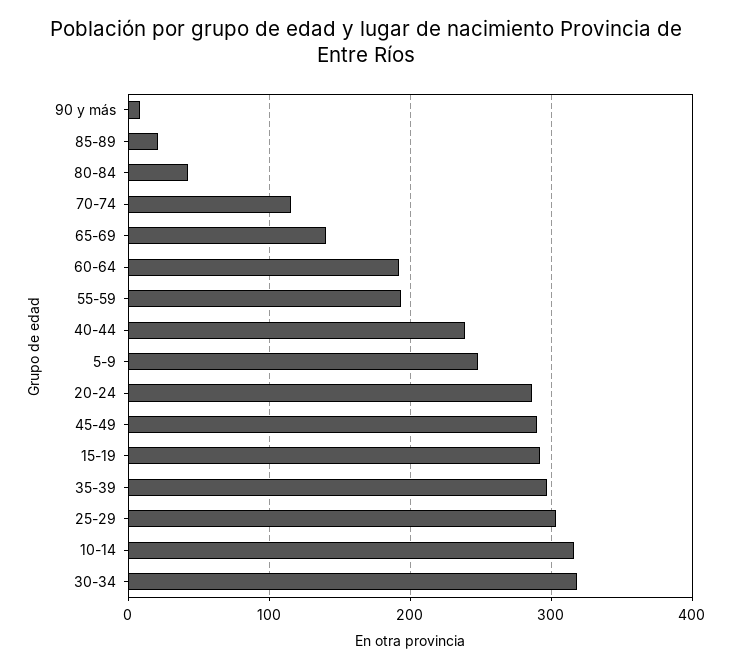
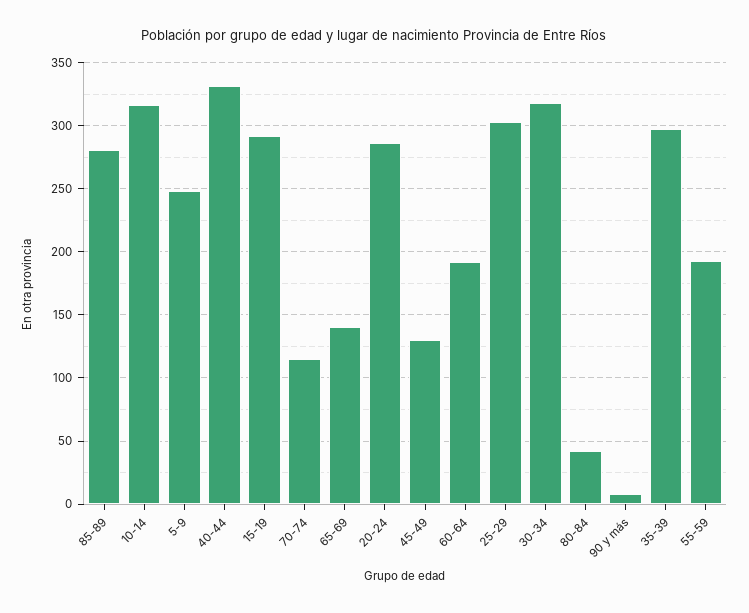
85-89: 20 -> 280
40-44: 240 -> 330
45-49: 290 -> 130

